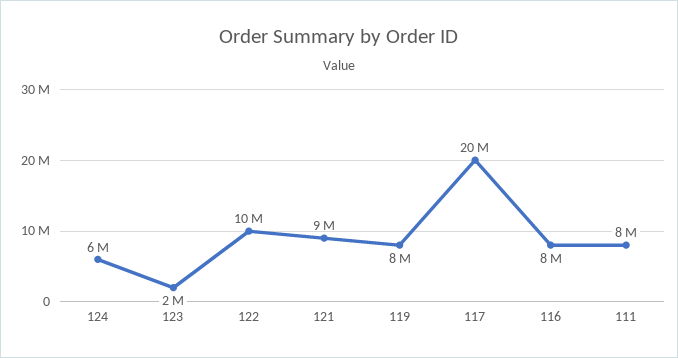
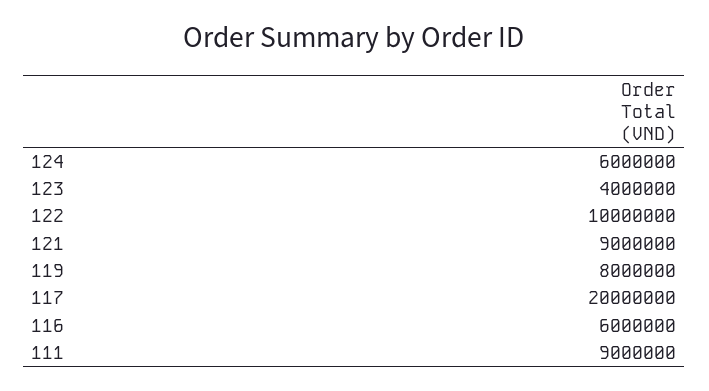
123: 2000000 -> 4000000
116: 8000000 -> 6000000
111: 8000000 -> 9000000

